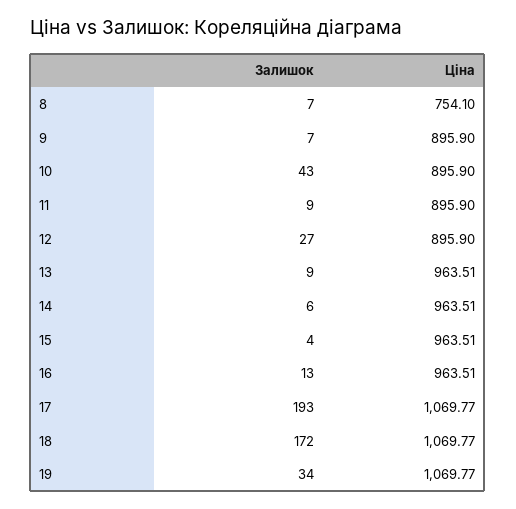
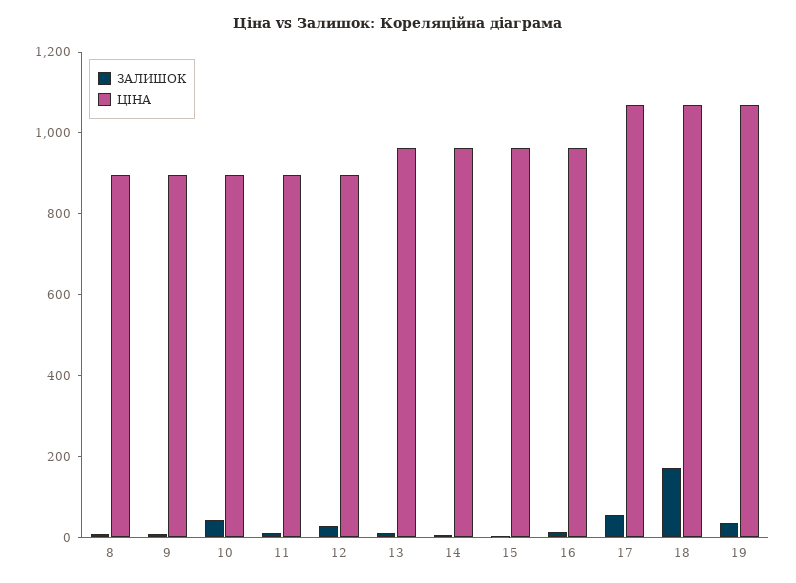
Ціна, 8: 754.1 -> 900
Залишок, 17: 193 -> 50

